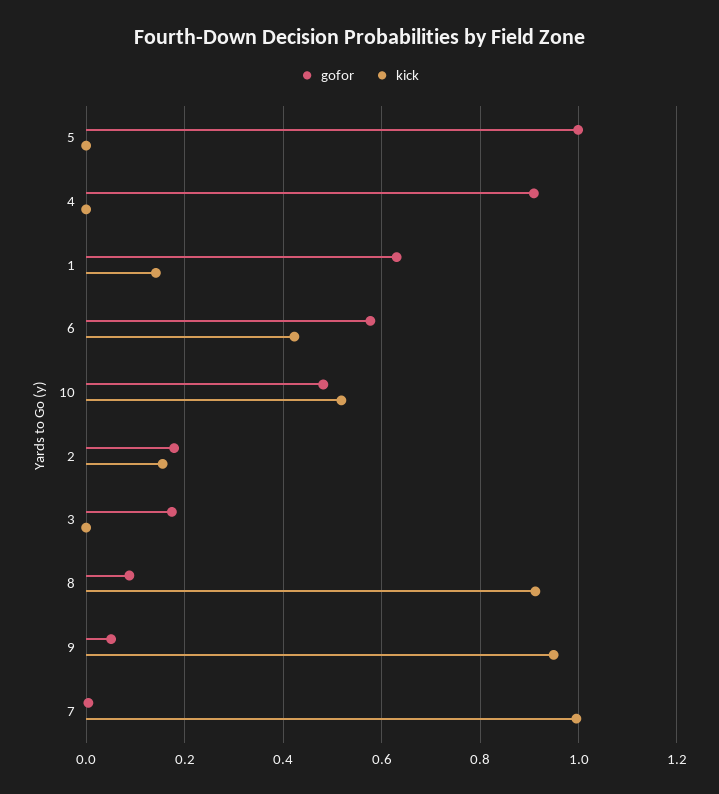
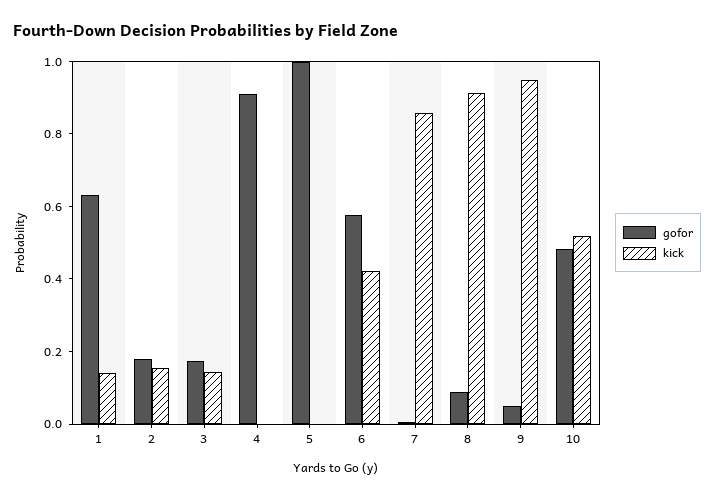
kick, 3: 0 -> 0.15
kick, 7: 1 -> 0.85

